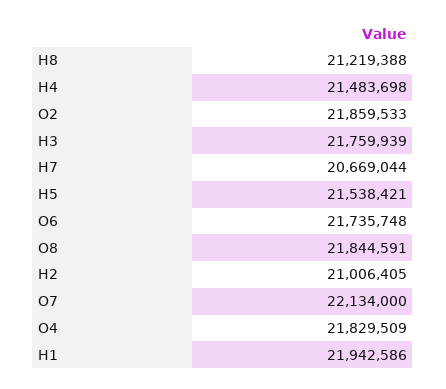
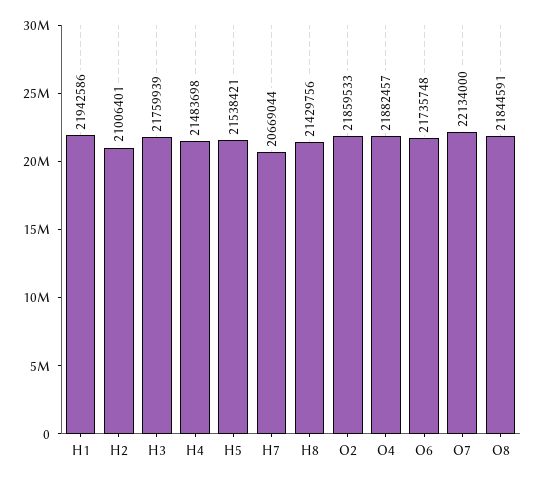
H8: 21219388 -> 21429756
H2: 21006405 -> 21006401
O4: 21829509 -> 21882457

